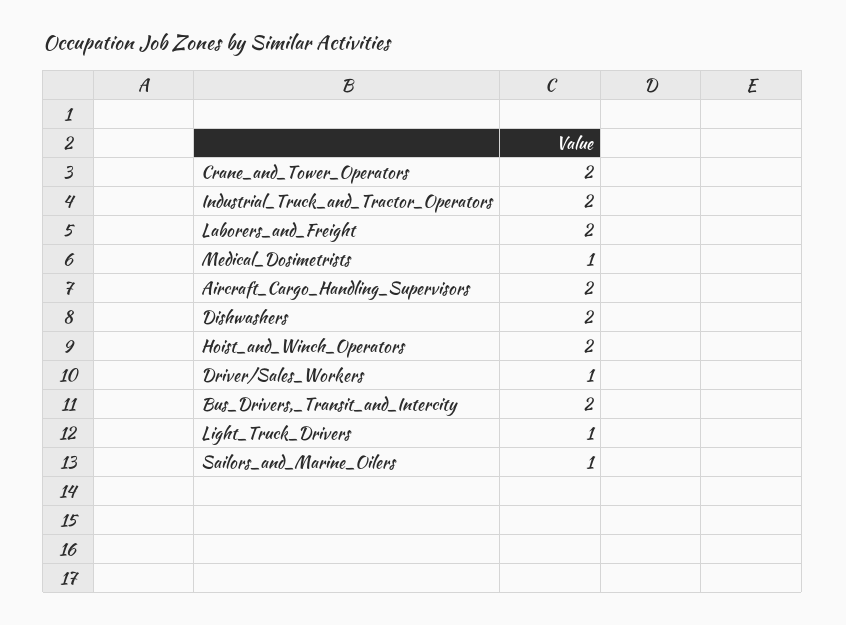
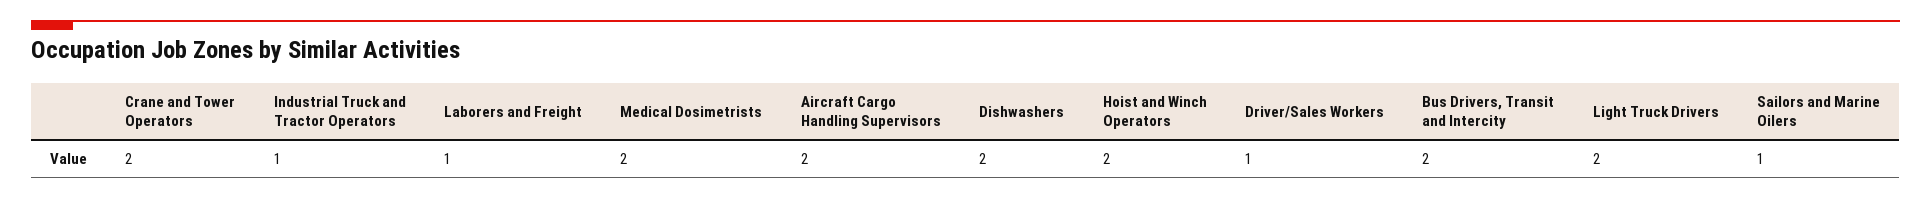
Industrial_Truck_and_Tractor_Operators: 2 -> 1
Laborers_and_Freight: 2 -> 1
Medical_Dosimetrists: 1 -> 2
Light_Truck_Drivers: 1 -> 2

